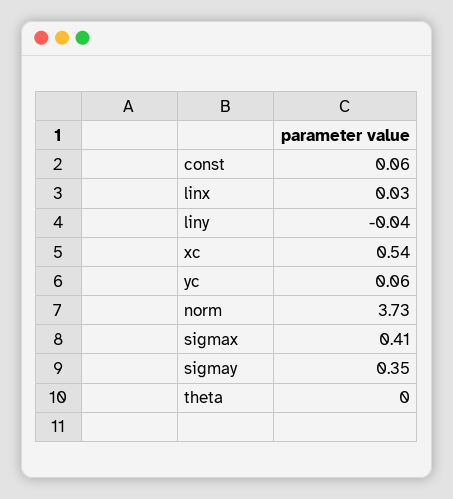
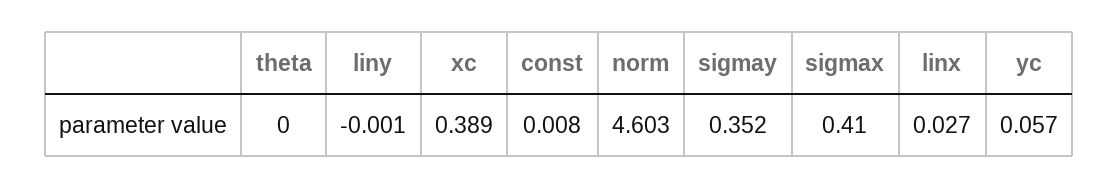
const: 0.06 -> 0.008
liny: -0.04 -> -0.001
xc: 0.54 -> 0.389
norm: 3.73 -> 4.603

